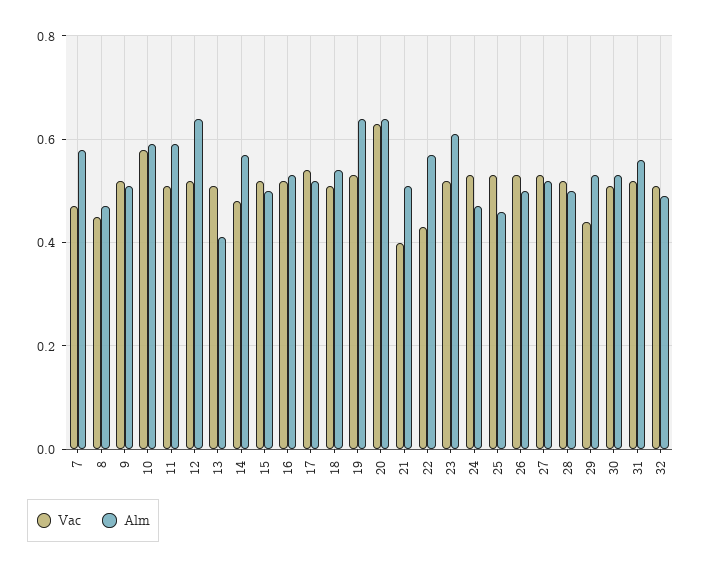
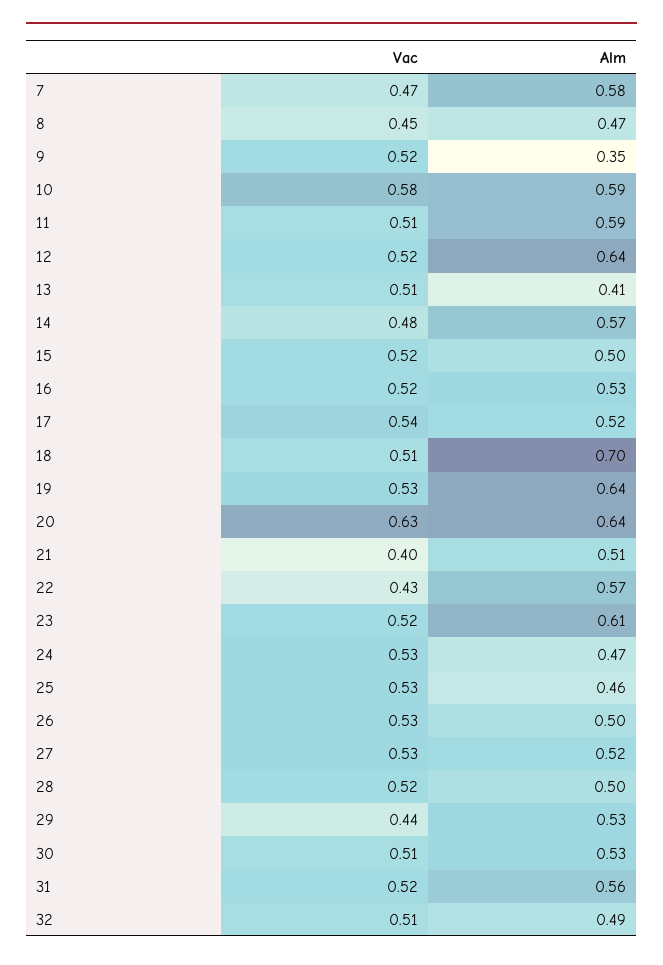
Alm, 9: 0.5 -> 0.35
Alm, 18: 0.55 -> 0.7

